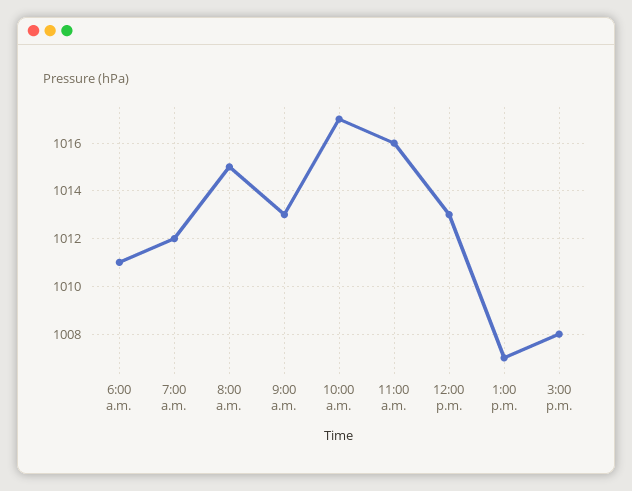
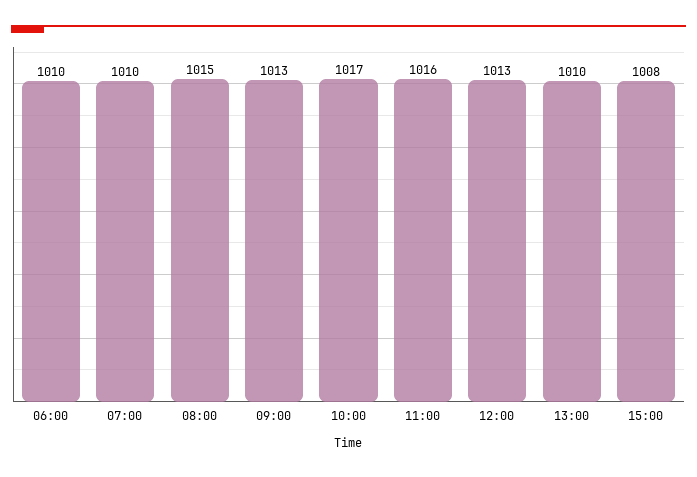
6:00 a.m.: 1011 -> 1010
7:00 a.m.: 1012 -> 1010
1:00 p.m.: 1007 -> 1010

